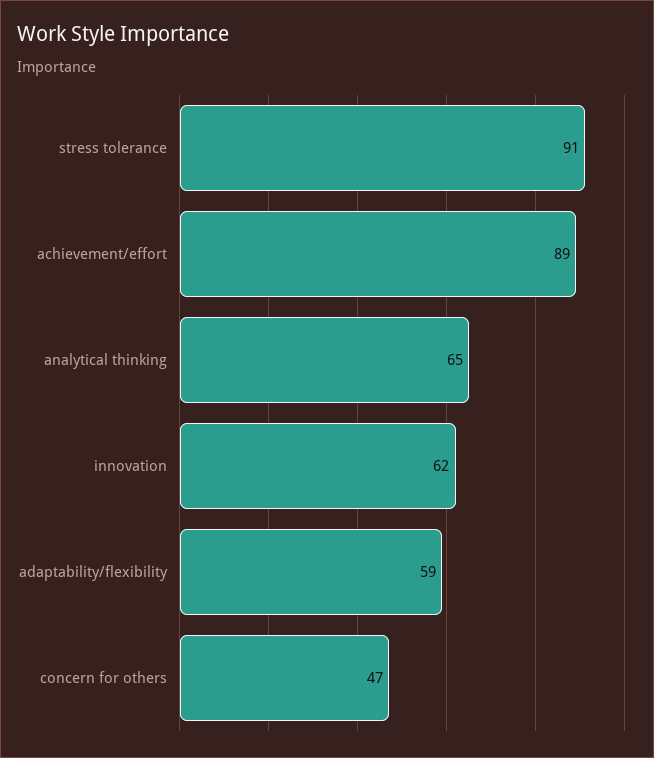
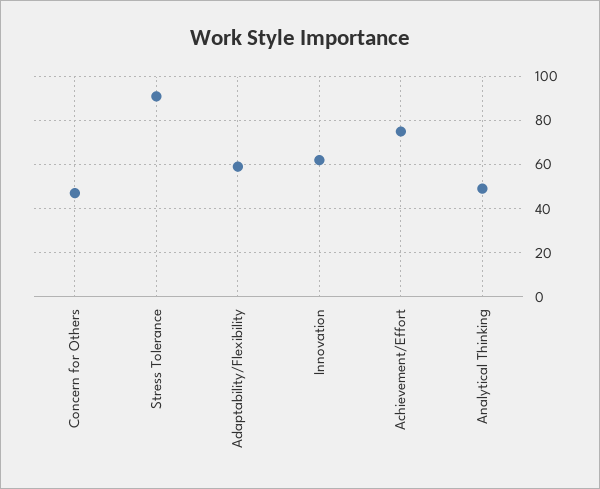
achievement/effort: 89 -> 75
analytical thinking: 65 -> 50

